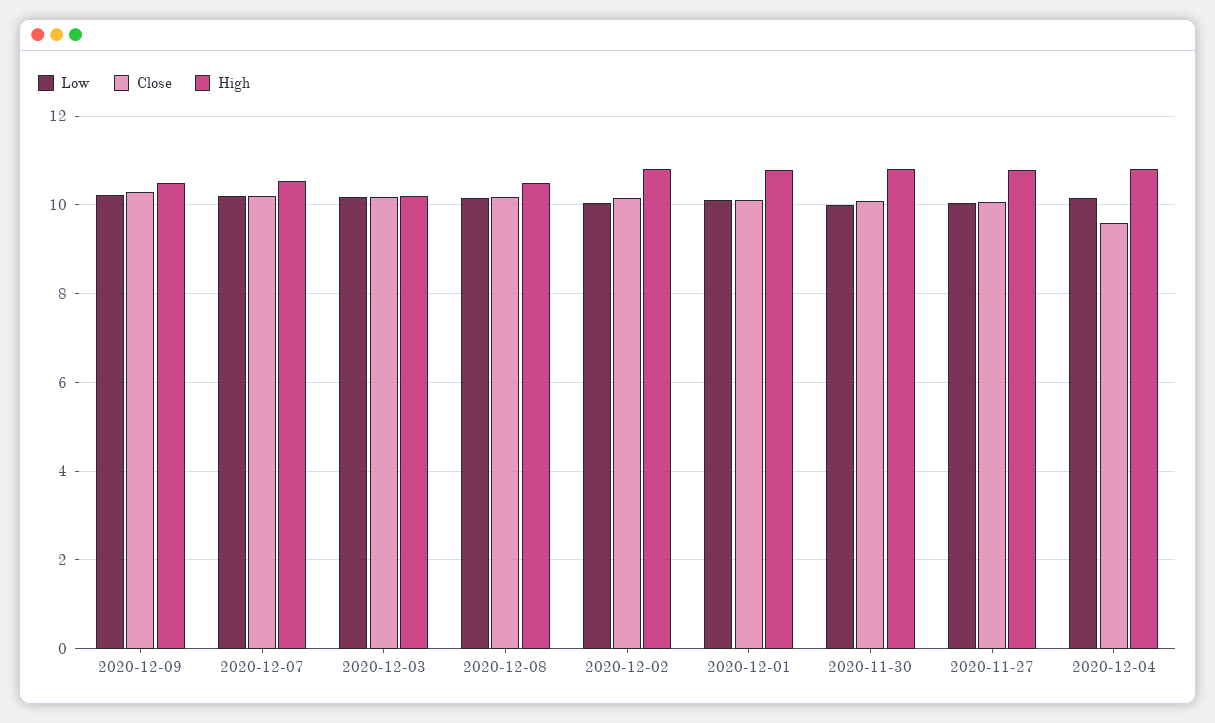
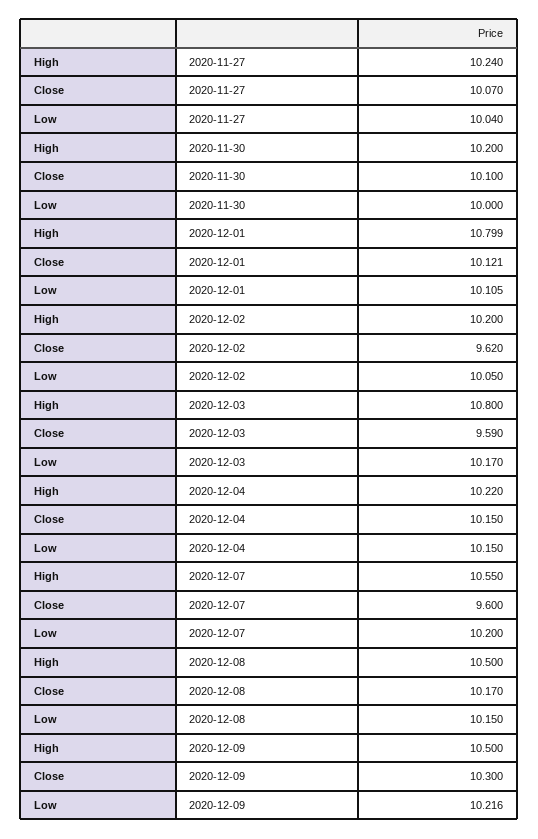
Close, 2020-12-07: 10.2 -> 9.6
Close, 2020-12-03: 10.2 -> 9.59
High, 2020-12-03: 10.2 -> 10.8
Close, 2020-12-02: 10.2 -> 9.62
High, 2020-12-02: 10.8 -> 10.2
High, 2020-11-30: 10.8 -> 10.2
High, 2020-11-27: 10.8 -> 10.24
Close, 2020-12-04: 9.6 -> 10.15
High, 2020-12-04: 10.8 -> 10.22

